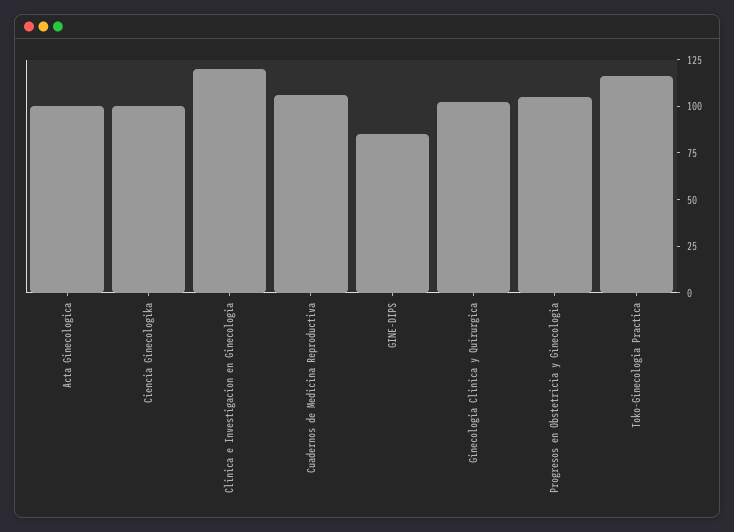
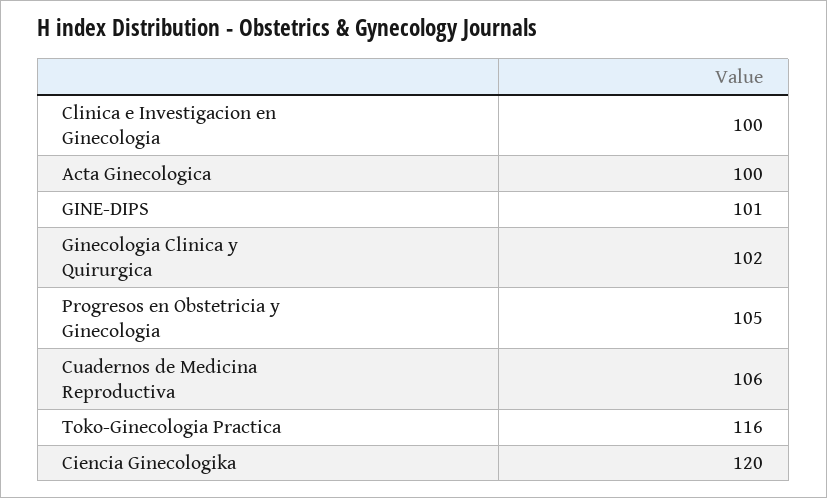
Ciencia Ginecologika: 100 -> 120
Clinica e Investigacion en Ginecologia: 120 -> 100
GINE-DIPS: 85 -> 101

